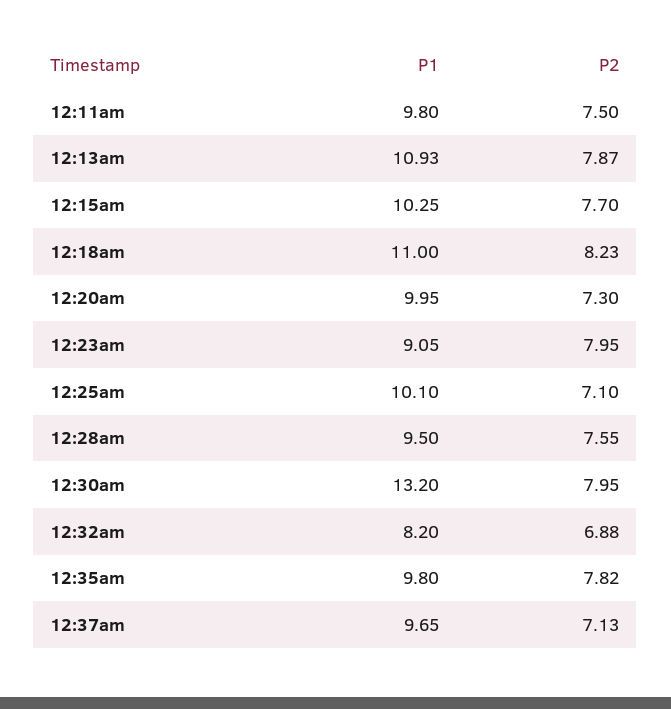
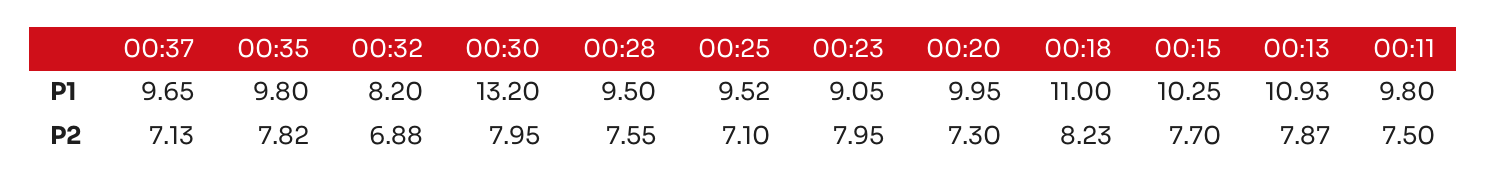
P1, 12:25am: 10.1 -> 9.52

